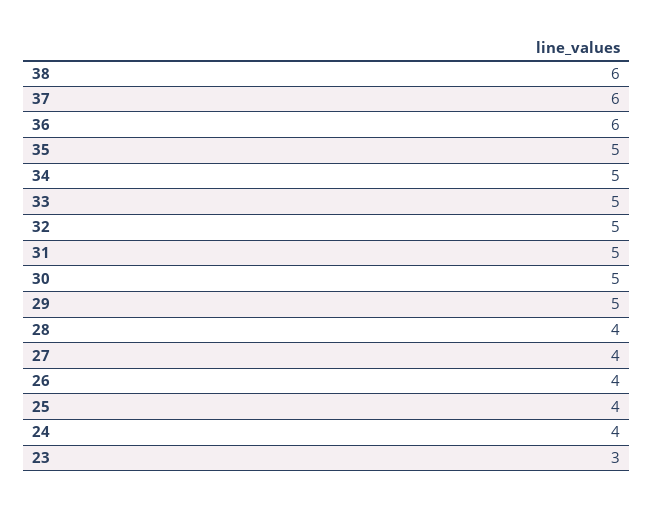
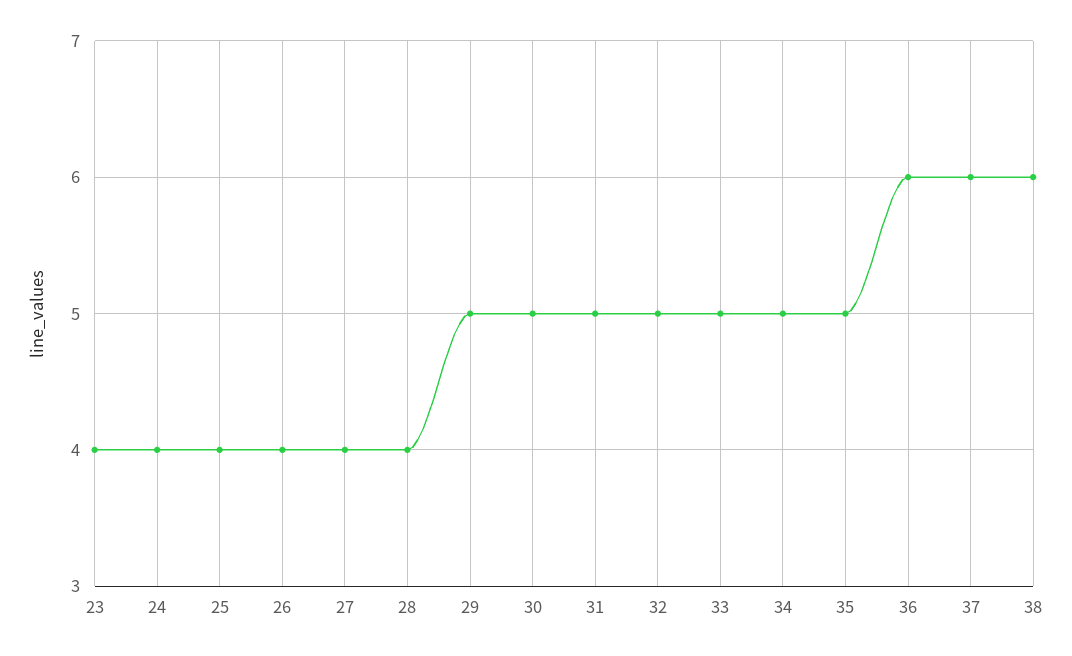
23: 3 -> 4

